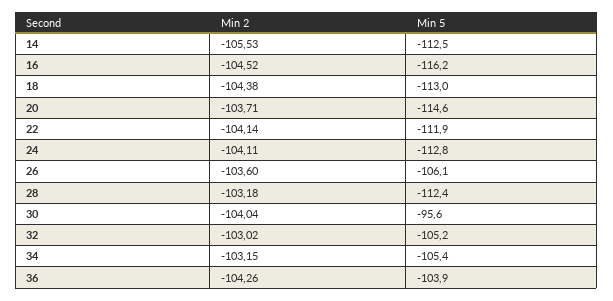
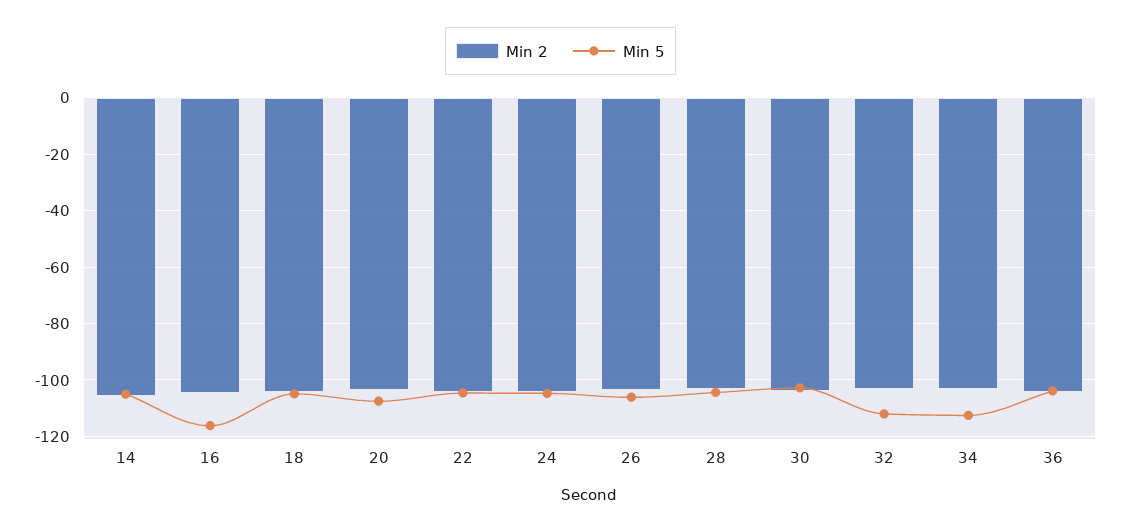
Min 5, 14: -112.5 -> -105
Min 5, 18: -113 -> -105
Min 5, 20: -114.6 -> -107.5
Min 5, 22: -111.9 -> -105
Min 5, 24: -112.8 -> -105
Min 5, 28: -112.4 -> -105
Min 5, 30: -95.6 -> -102.5
Min 5, 32: -105.2 -> -112.5
Min 5, 34: -105.4 -> -112.5

